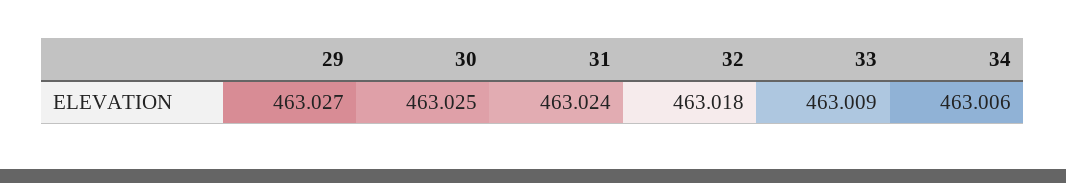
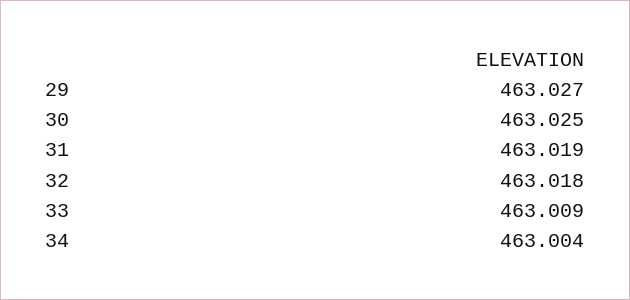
31: 463.024 -> 463.019
34: 463.006 -> 463.004

